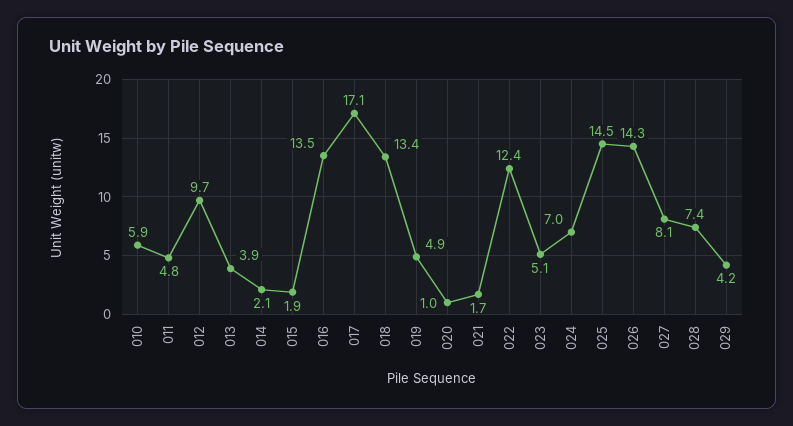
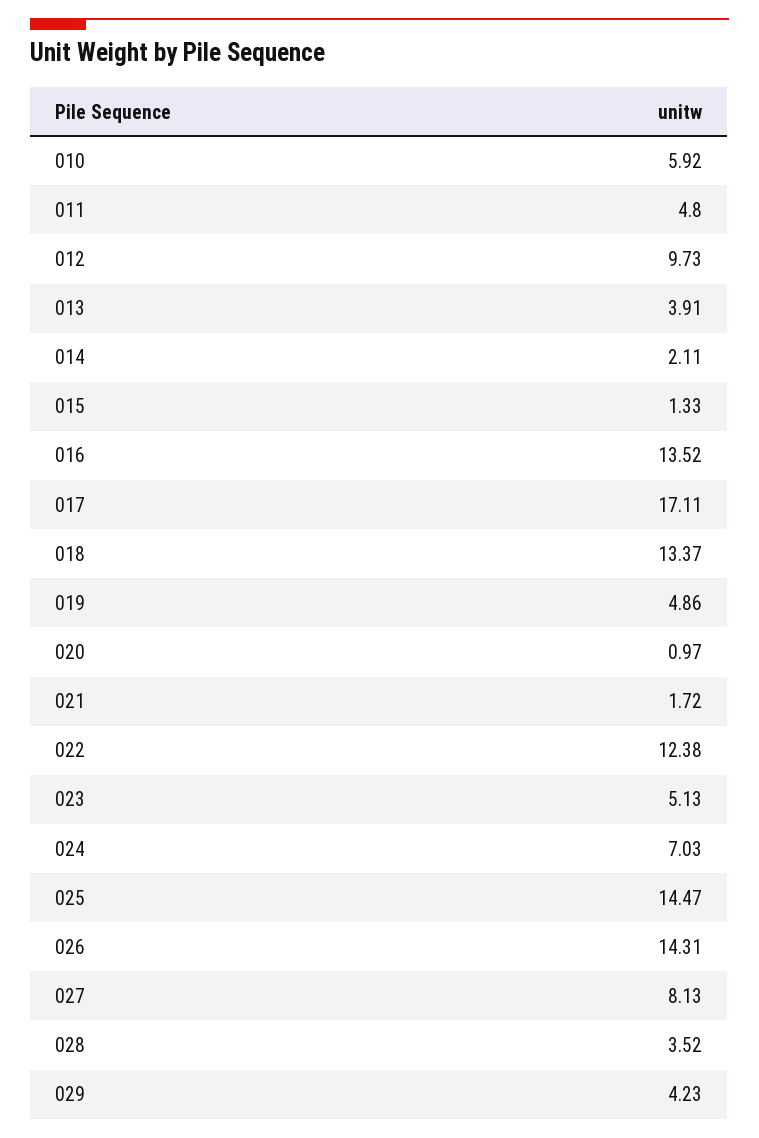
015: 1.9 -> 1.33
028: 7.4 -> 3.52

